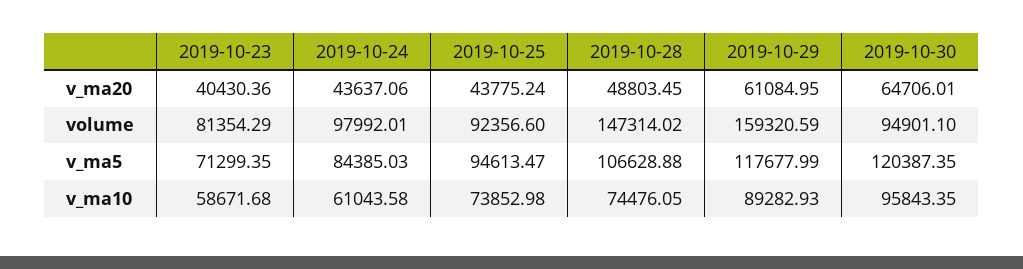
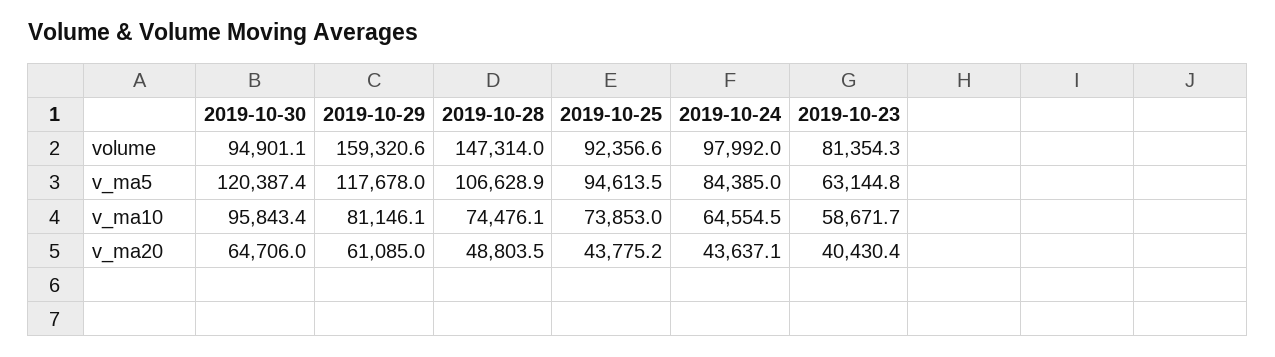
2019-10-23, v_ma5: 71299.35 -> 63144.8
2019-10-24, v_ma10: 61043.58 -> 64554.5
2019-10-29, v_ma10: 89282.93 -> 81146.1

